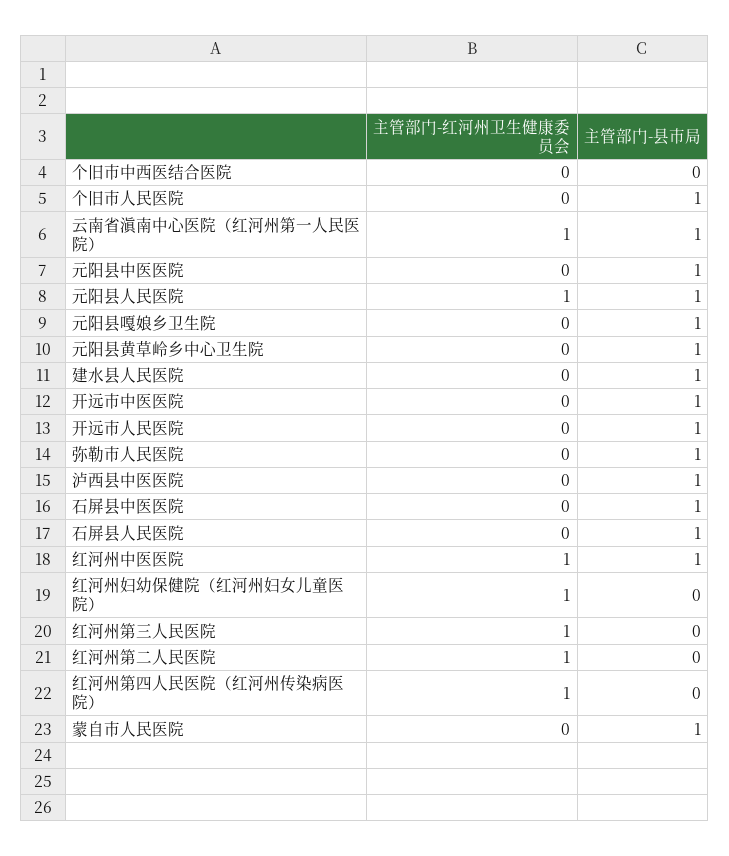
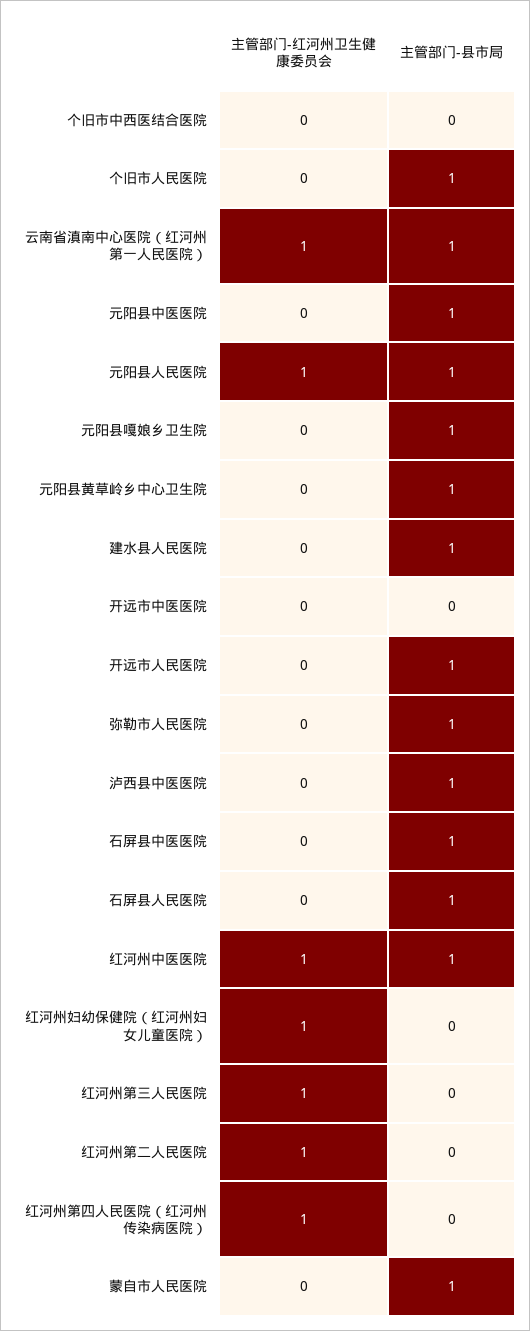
主管部门-县市局, 开远市中医医院: 1 -> 0

